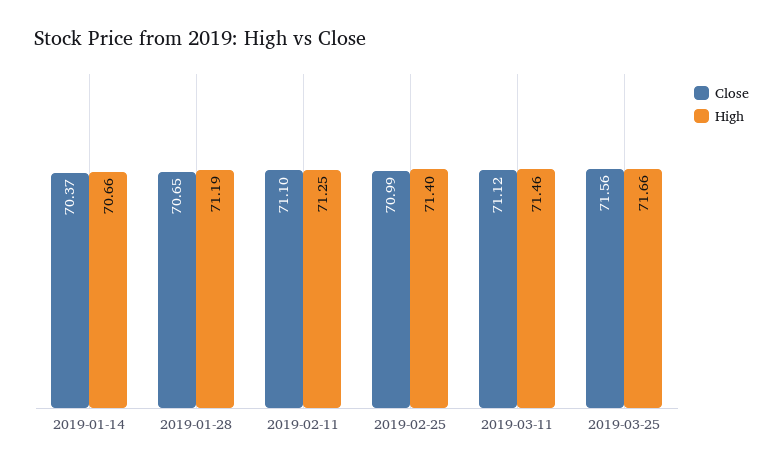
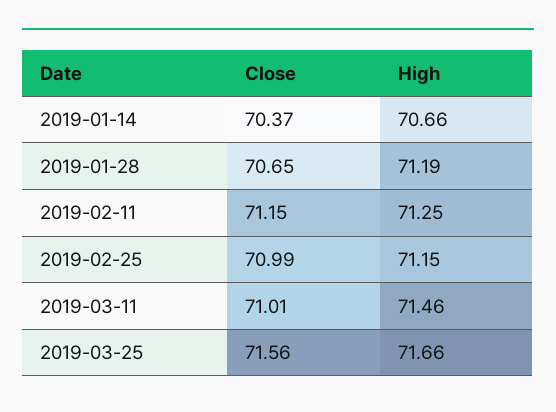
Close, 2019-02-11: 71.1 -> 71.15
High, 2019-02-25: 71.4 -> 71.15
Close, 2019-03-11: 71.12 -> 71.01

